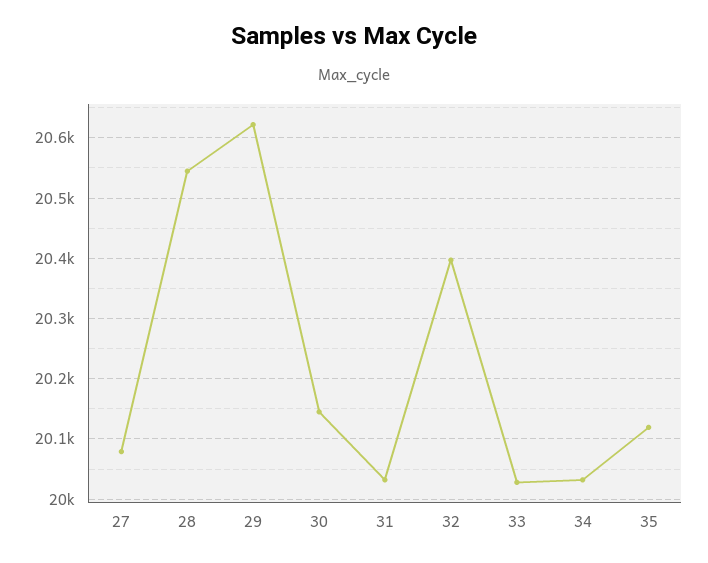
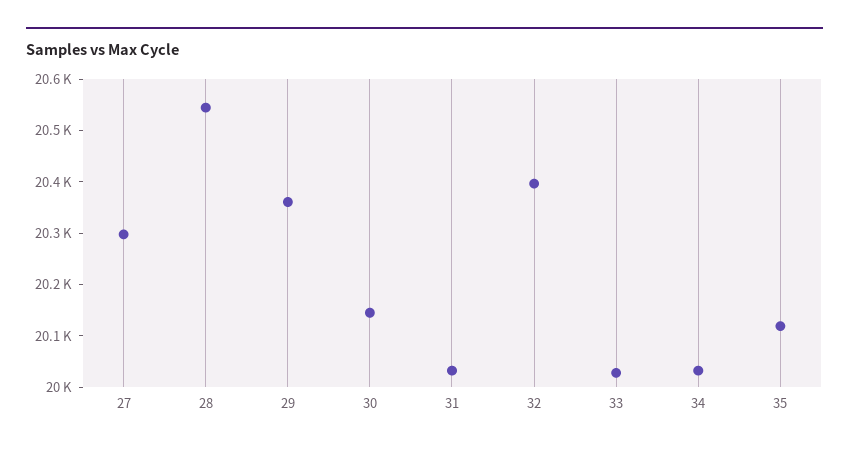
27: 20080 -> 20300
29: 20620 -> 20360

